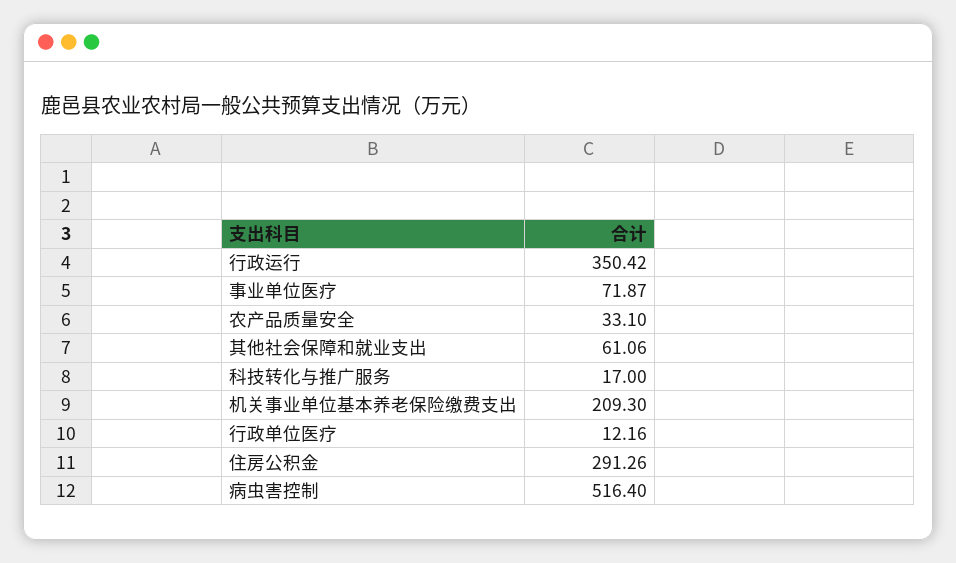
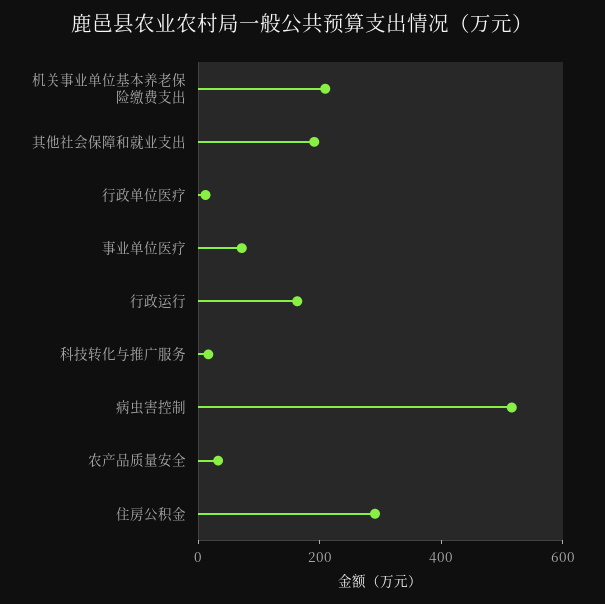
行政运行: 350.42 -> 150
其他社会保障和就业支出: 61.06 -> 200

